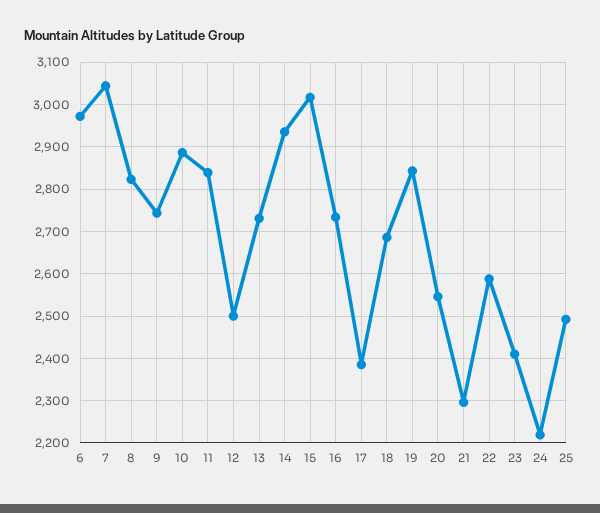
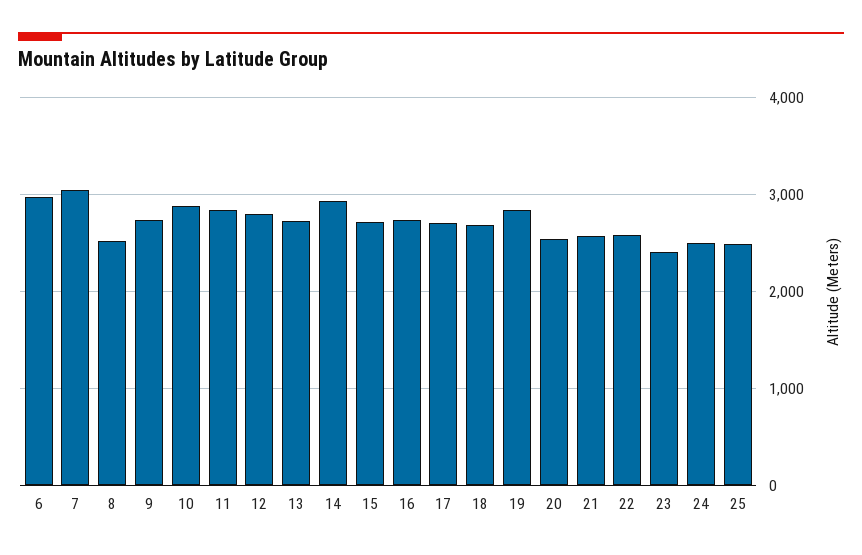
8: 2820 -> 2500
12: 2500 -> 2800
15: 3020 -> 2700
17: 2380 -> 2700
21: 2300 -> 2600
24: 2220 -> 2500

